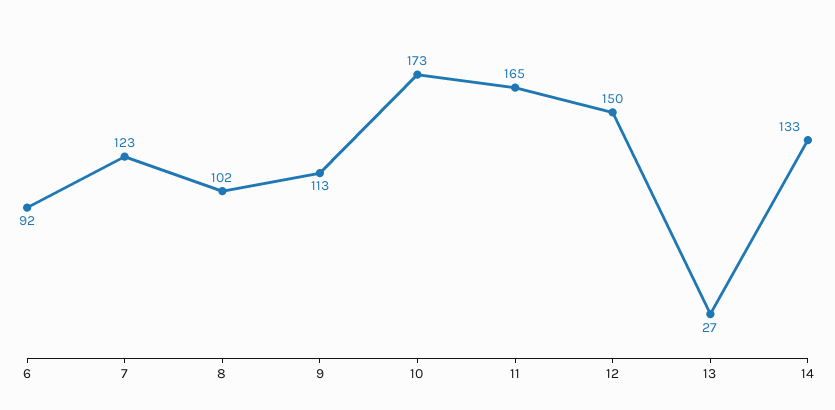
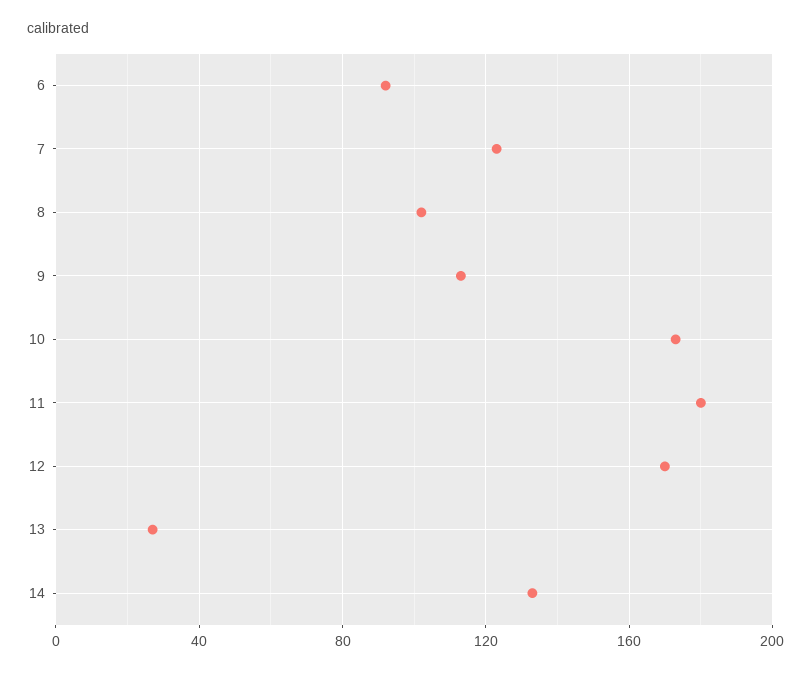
11: 165 -> 180
12: 150 -> 170

